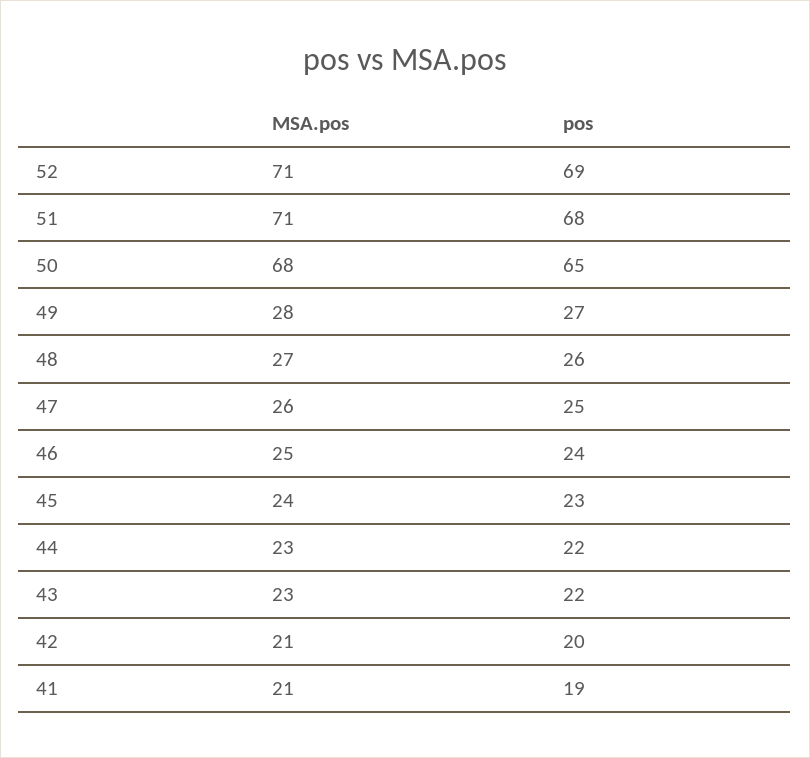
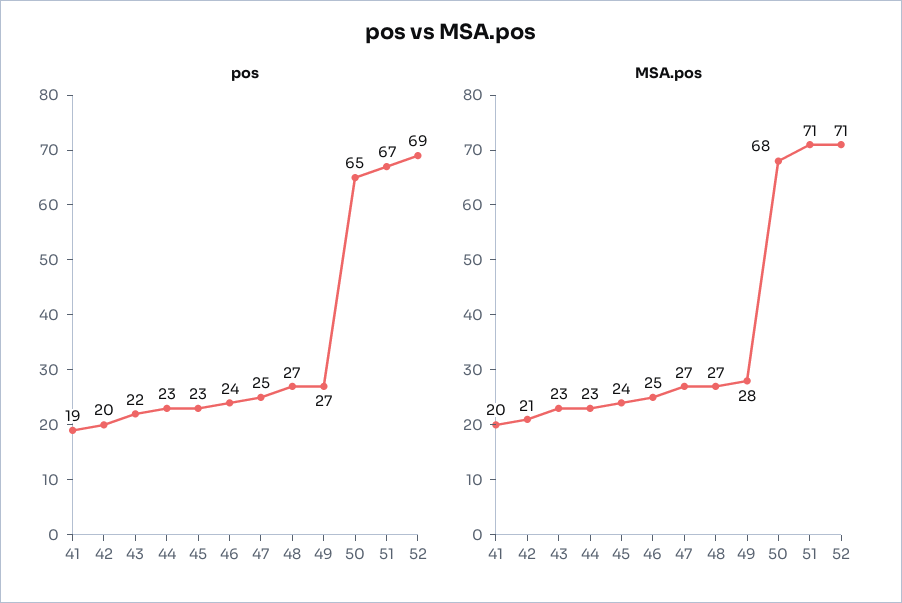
pos, 51: 68 -> 67
pos, 48: 26 -> 27
MSA.pos, 47: 26 -> 27
pos, 44: 22 -> 23
MSA.pos, 41: 21 -> 20

